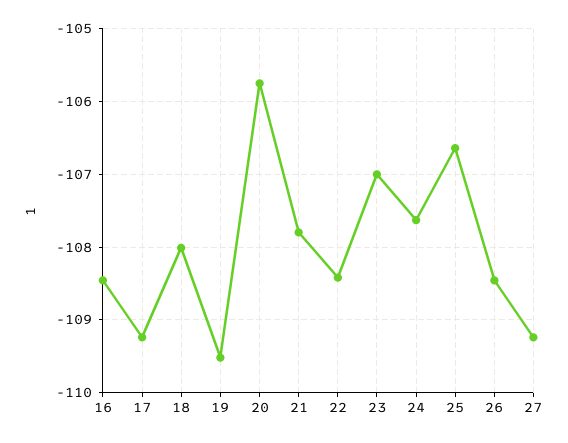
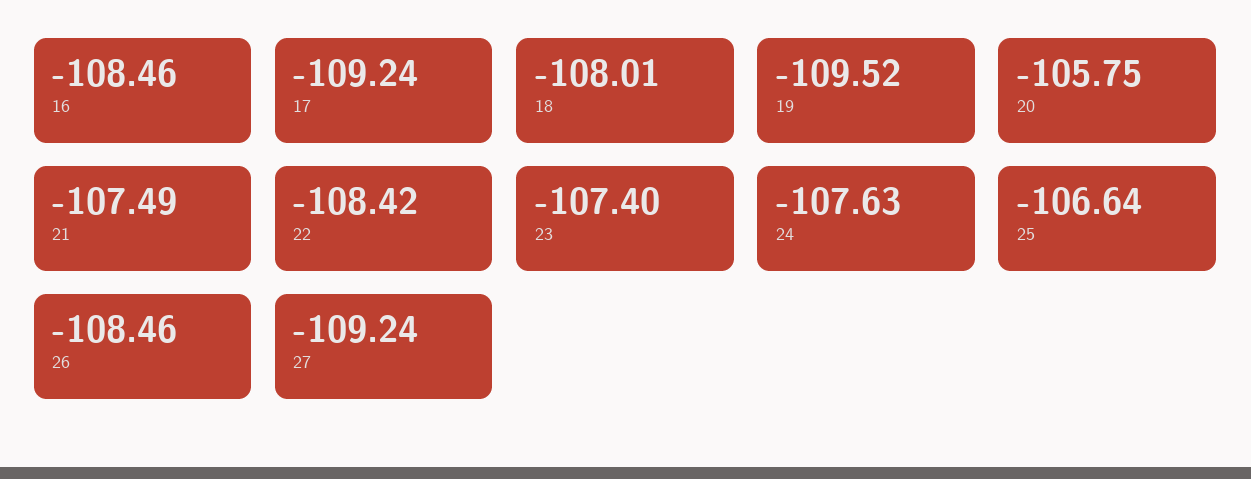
21: -107.8 -> -107.49
23: -107 -> -107.4

